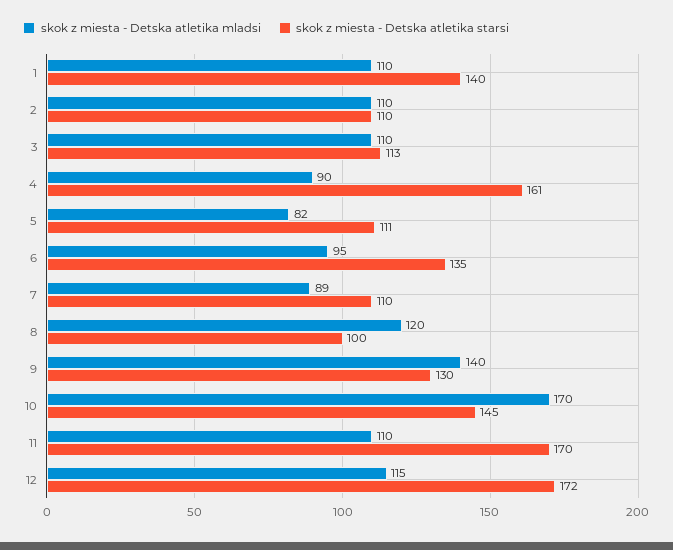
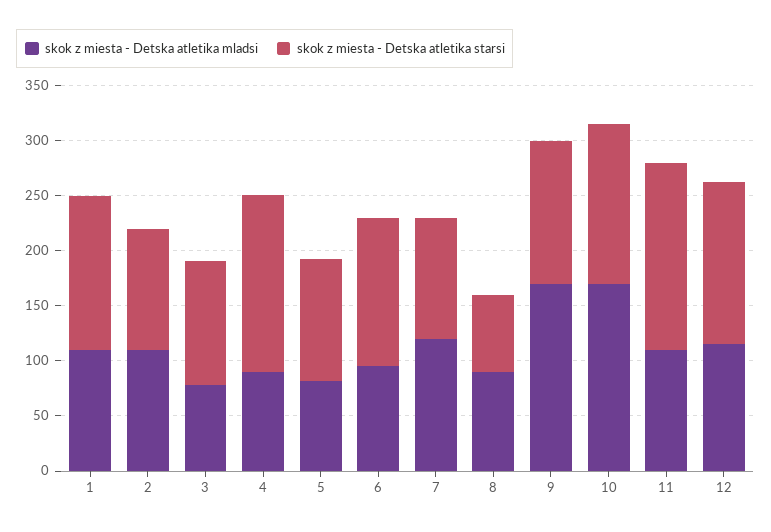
skok z miesta - Detska atletika mladsi, 3: 110 -> 80
skok z miesta - Detska atletika mladsi, 7: 89 -> 120
skok z miesta - Detska atletika mladsi, 8: 120 -> 90
skok z miesta - Detska atletika starsi, 8: 100 -> 70
skok z miesta - Detska atletika mladsi, 9: 140 -> 170
skok z miesta - Detska atletika starsi, 12: 172 -> 150

